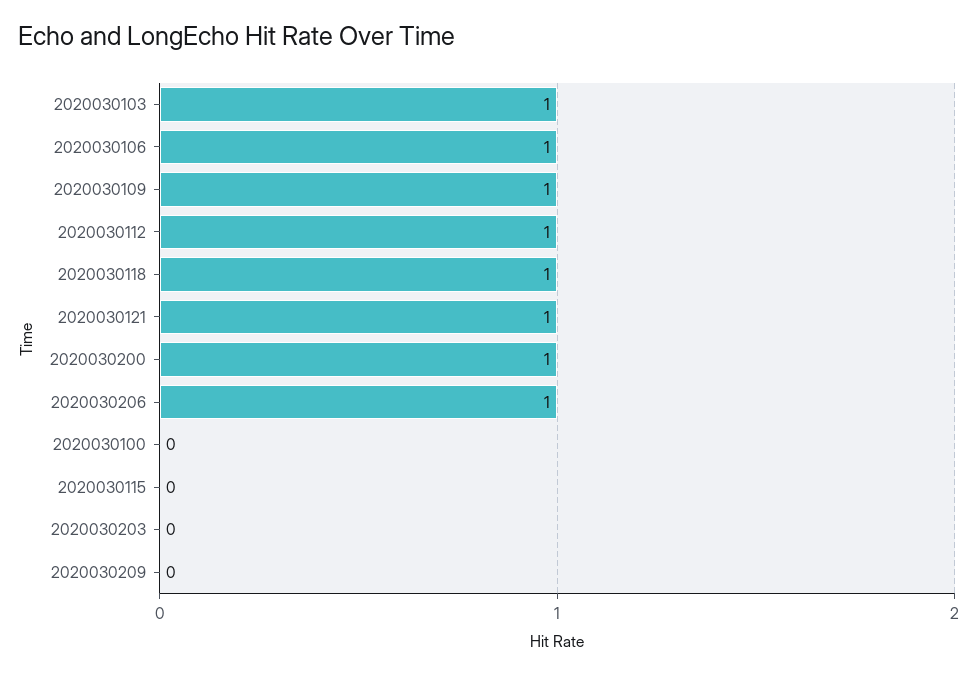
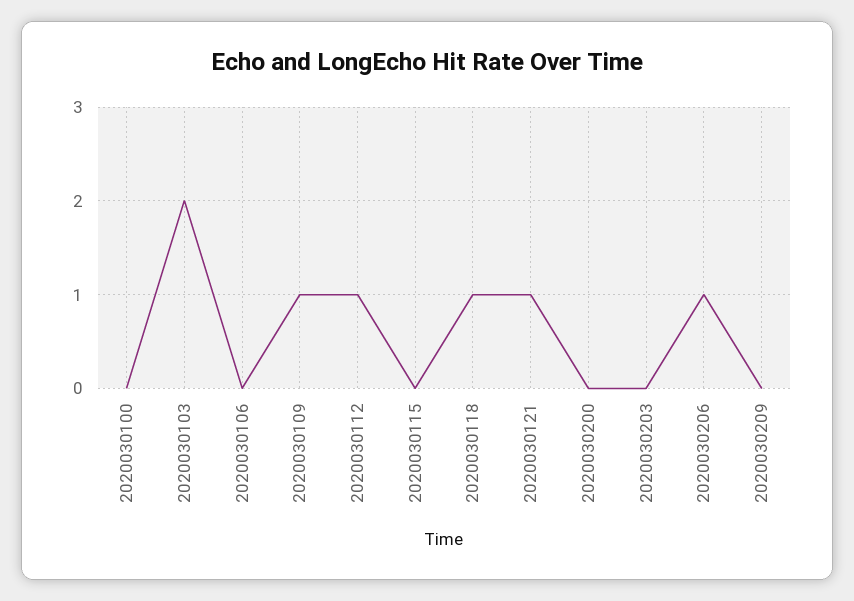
2020030103: 1 -> 2
2020030106: 1 -> 0
2020030200: 1 -> 0

